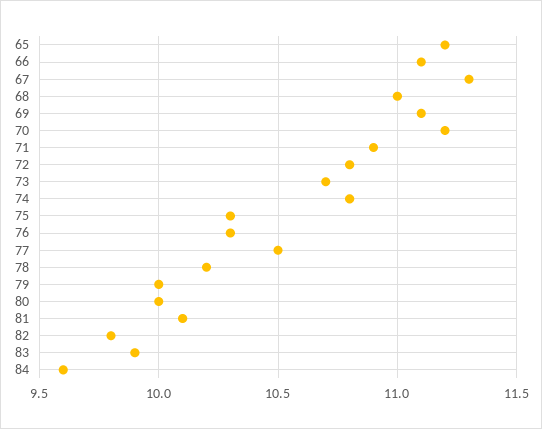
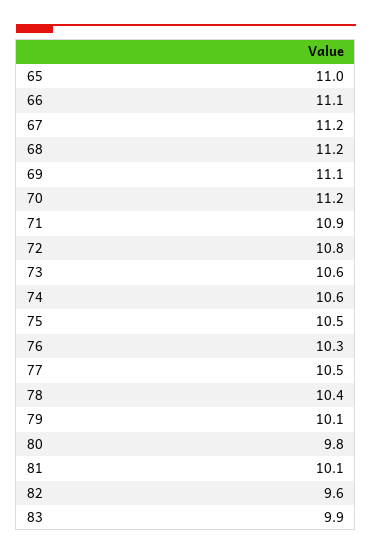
65: 11.2 -> 11
67: 11.3 -> 11.2
68: 11 -> 11.2
73: 10.7 -> 10.6
74: 10.8 -> 10.6
75: 10.3 -> 10.5
78: 10.2 -> 10.4
79: 10 -> 10.1
80: 10 -> 9.8
82: 9.8 -> 9.6
84: 9.6 -> none

